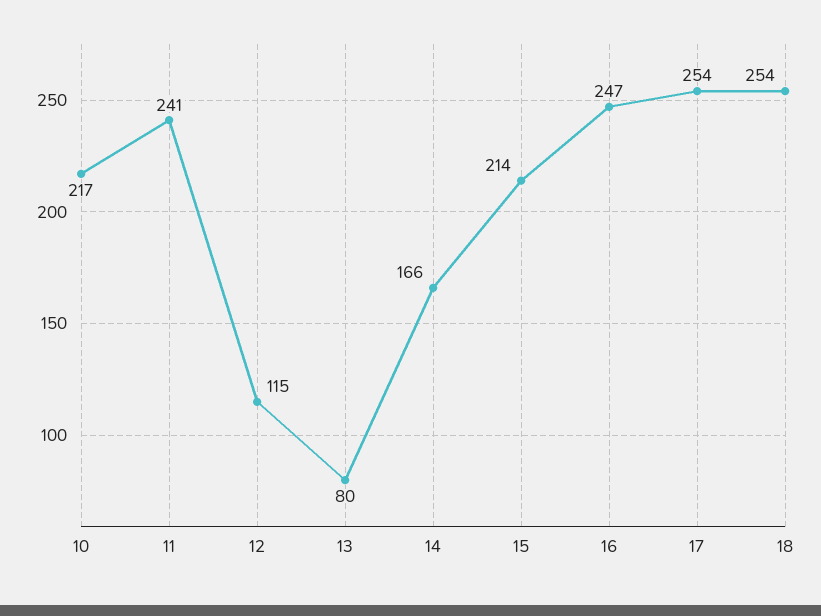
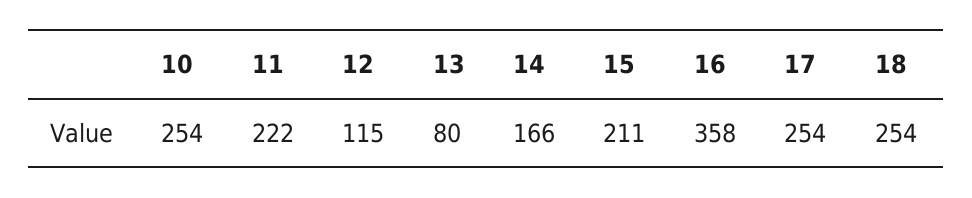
10: 217 -> 254
11: 241 -> 222
15: 214 -> 211
16: 247 -> 358

